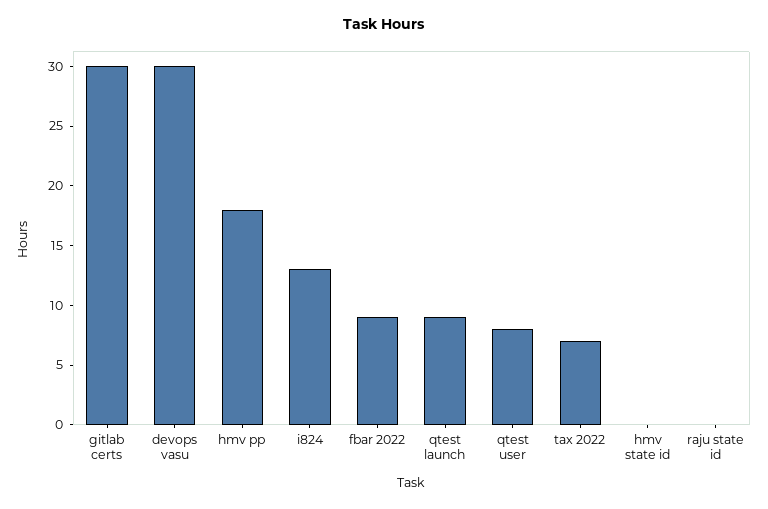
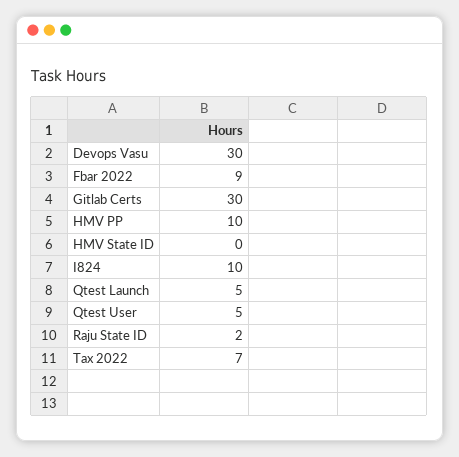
hmv pp: 18 -> 10
i824: 13 -> 10
qtest launch: 9 -> 5
qtest user: 8 -> 5
raju state id: 0 -> 2

